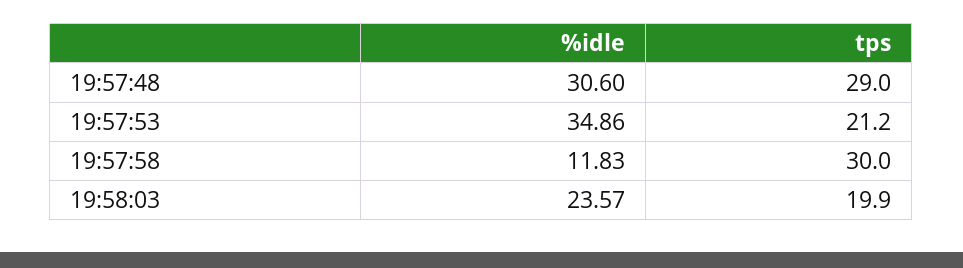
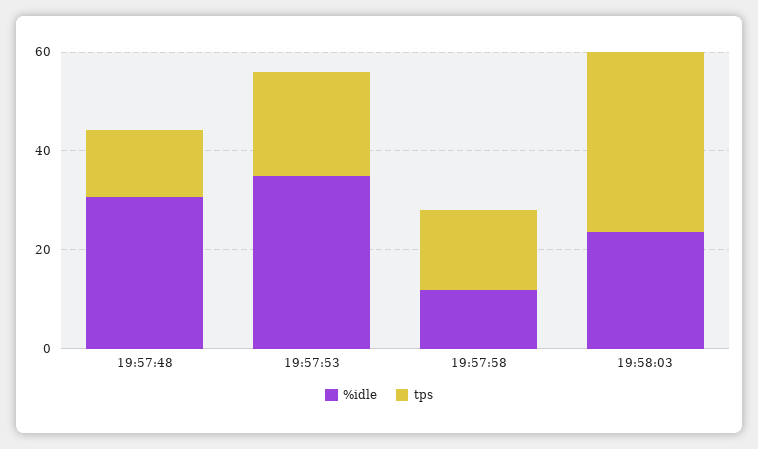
tps, 19:57:48: 29 -> 15
tps, 19:57:58: 30 -> 15
tps, 19:58:03: 19.9 -> 35

